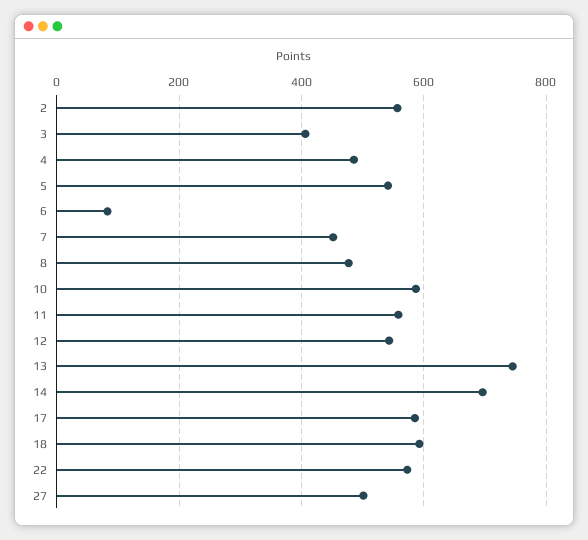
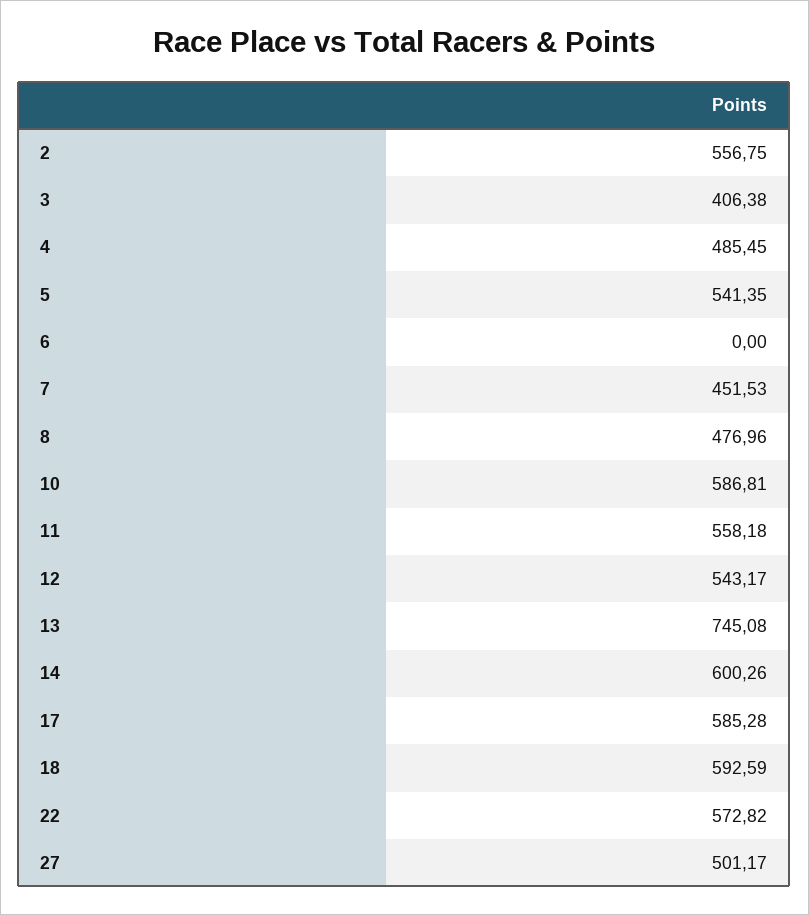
6: 80 -> 0
14: 700 -> 600.26

